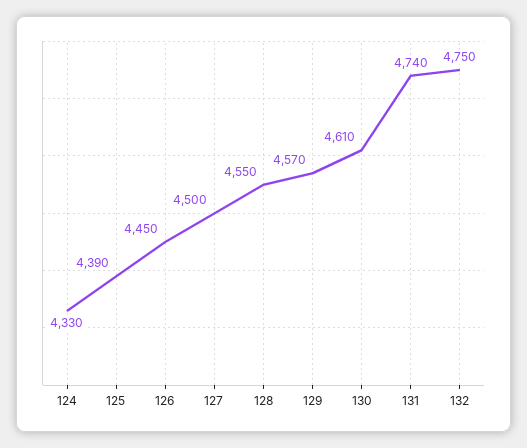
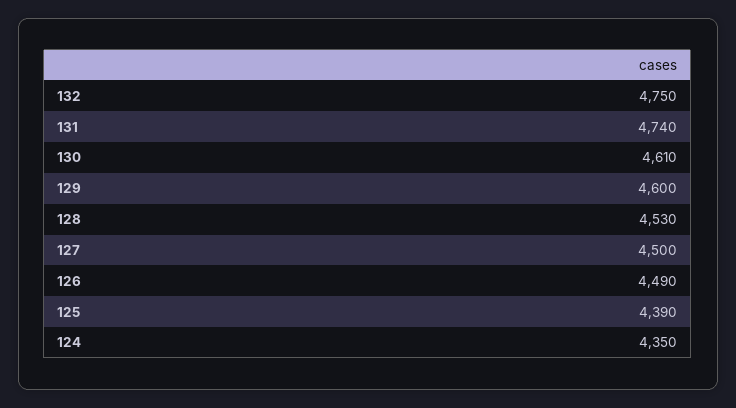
124: 4330 -> 4350
126: 4450 -> 4490
128: 4550 -> 4530
129: 4570 -> 4600

